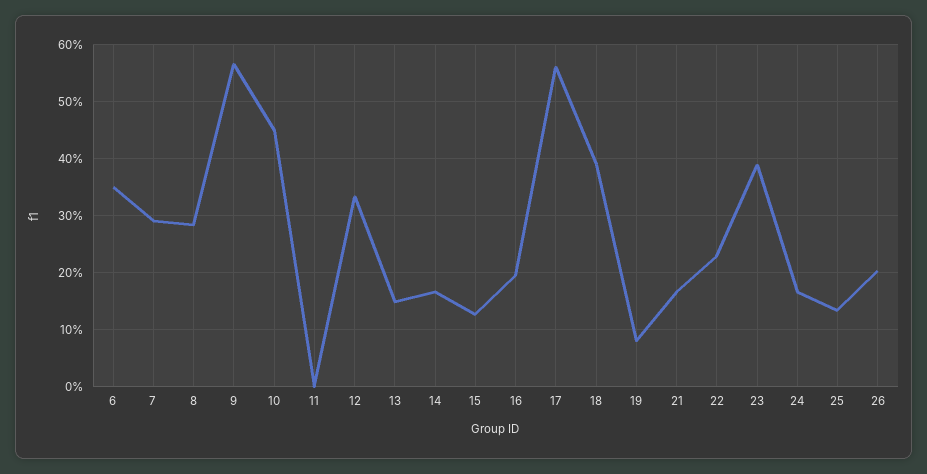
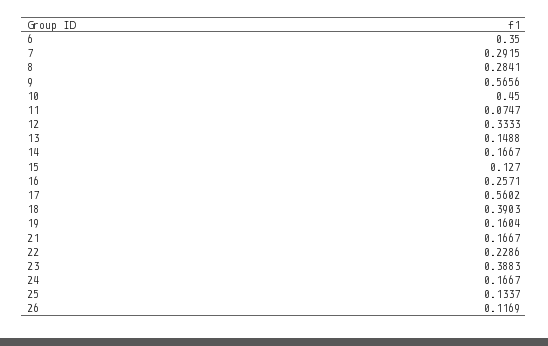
11: 0 -> 0.0747
16: 0.2 -> 0.2571
19: 0.08 -> 0.1604
26: 0.2 -> 0.1169

